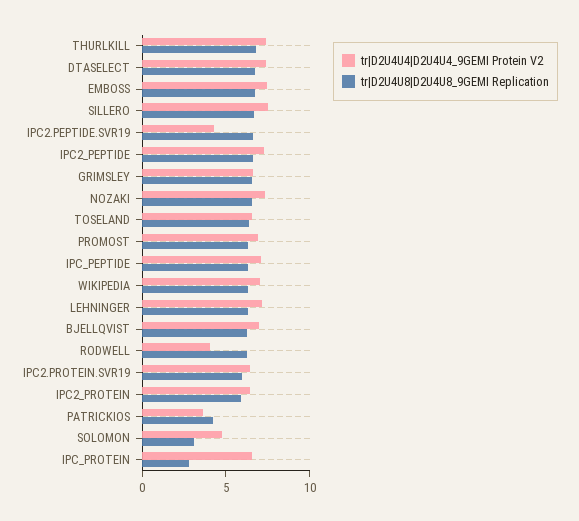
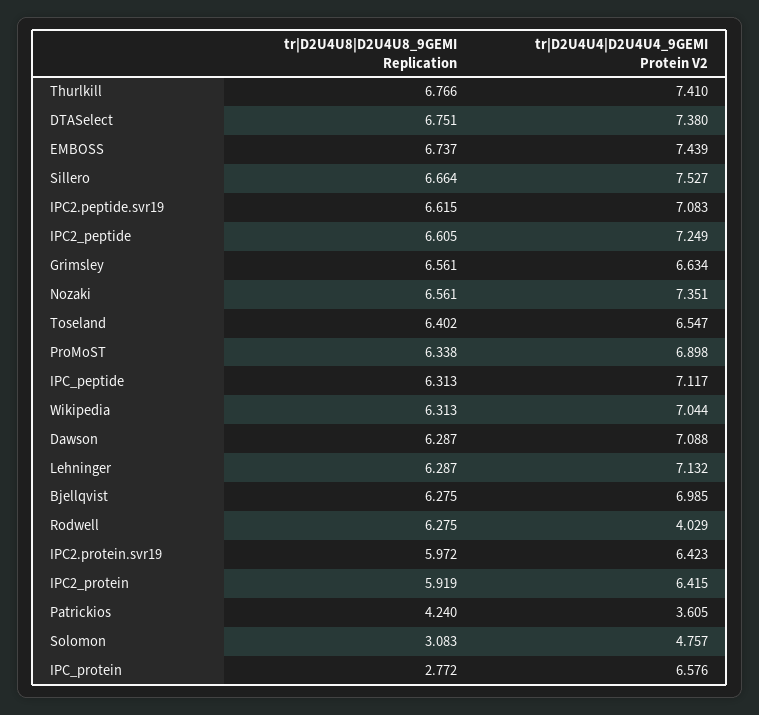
tr|D2U4U4|D2U4U4_9GEMI Protein V2, IPC2.PEPTIDE.SVR19: 4 -> 7.083
tr|D2U4U8|D2U4U8_9GEMI Replication, Dawson: none -> 6.287
tr|D2U4U4|D2U4U4_9GEMI Protein V2, Dawson: none -> 7.088

